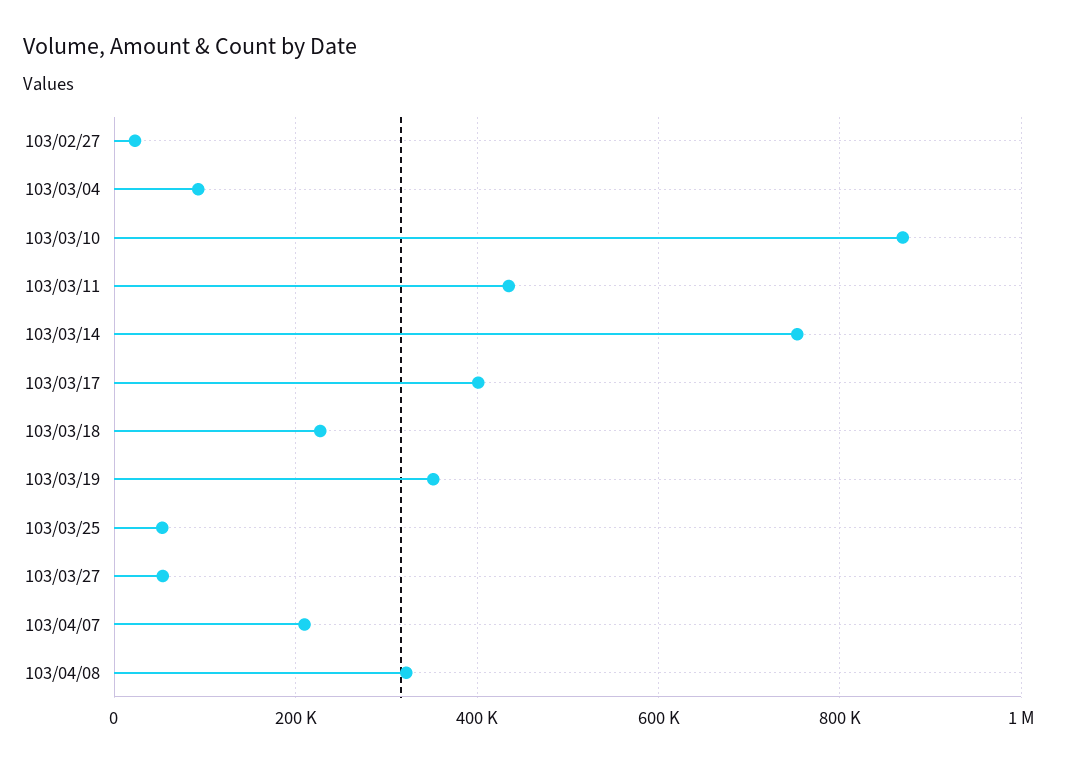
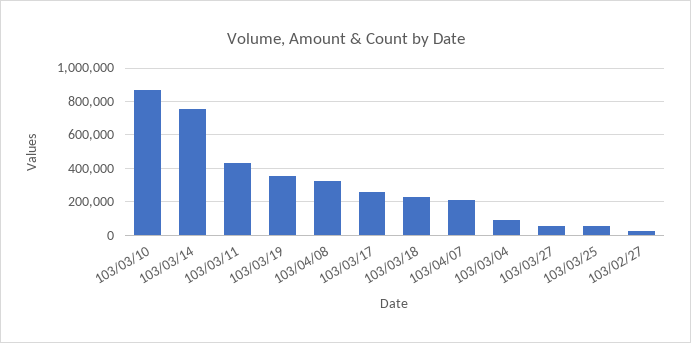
103/03/17: 400000 -> 250000

